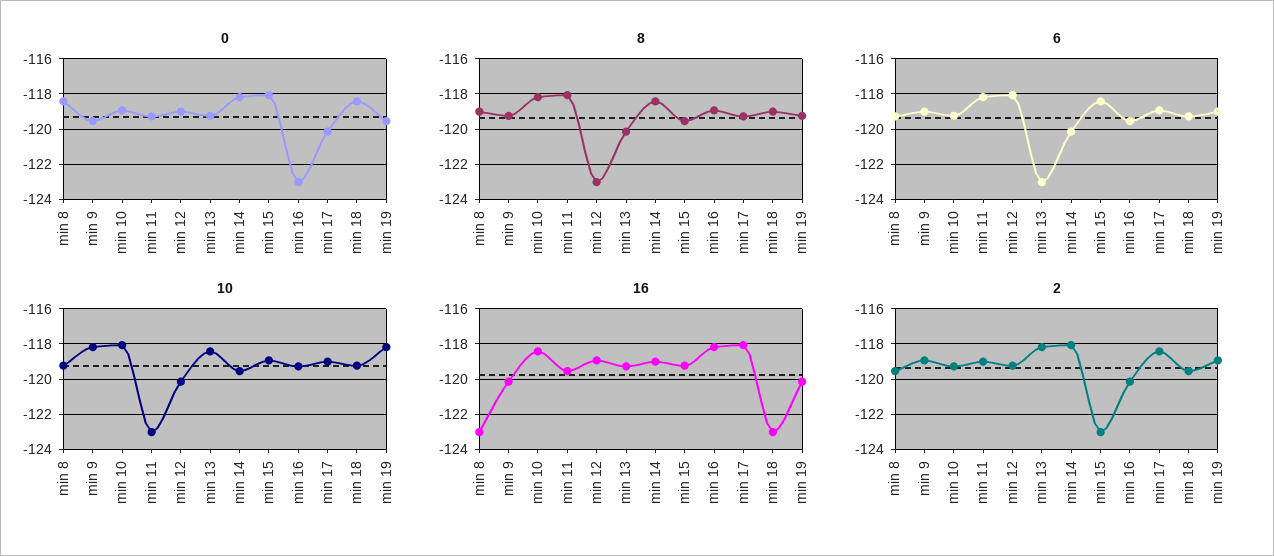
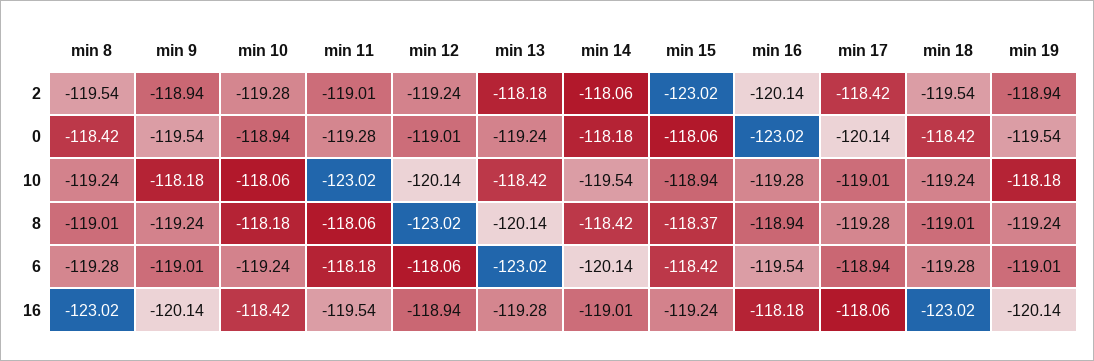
8, min 15: -119.5 -> -118.37

